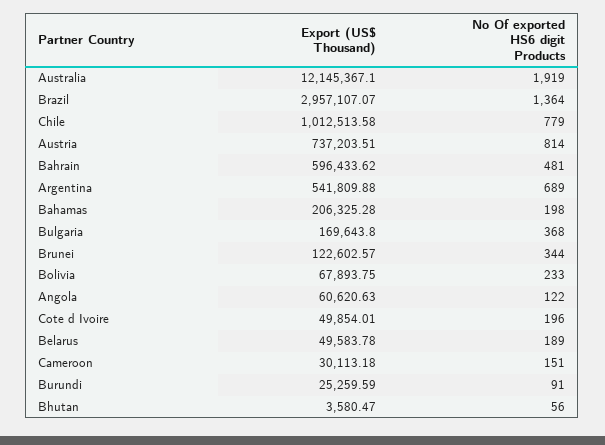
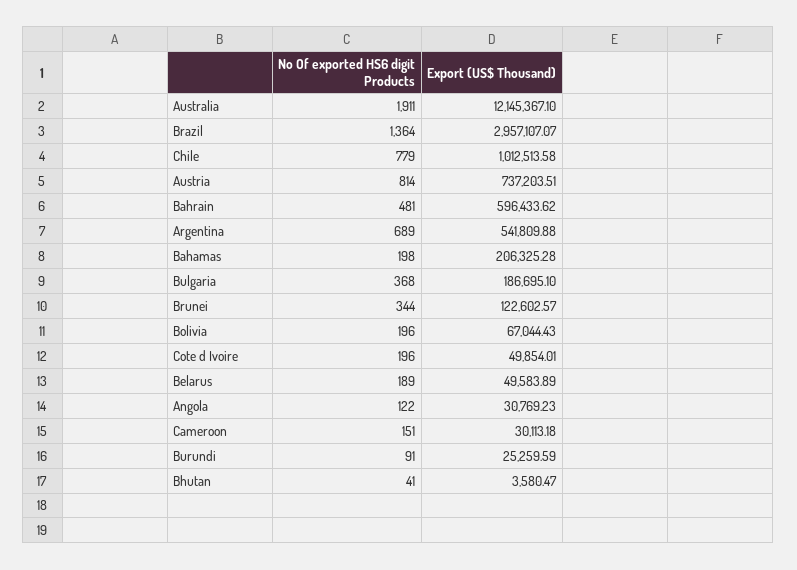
No Of exported HS6 digit Products, Australia: 1919 -> 1911
Export (US$ Thousand), Bulgaria: 169643.8 -> 186695.1
Export (US$ Thousand), Bolivia: 67893.75 -> 67044.43
No Of exported HS6 digit Products, Bolivia: 233 -> 196
Export (US$ Thousand), Angola: 60620.63 -> 30769.23
Export (US$ Thousand), Belarus: 49583.78 -> 49583.89
No Of exported HS6 digit Products, Bhutan: 56 -> 41

